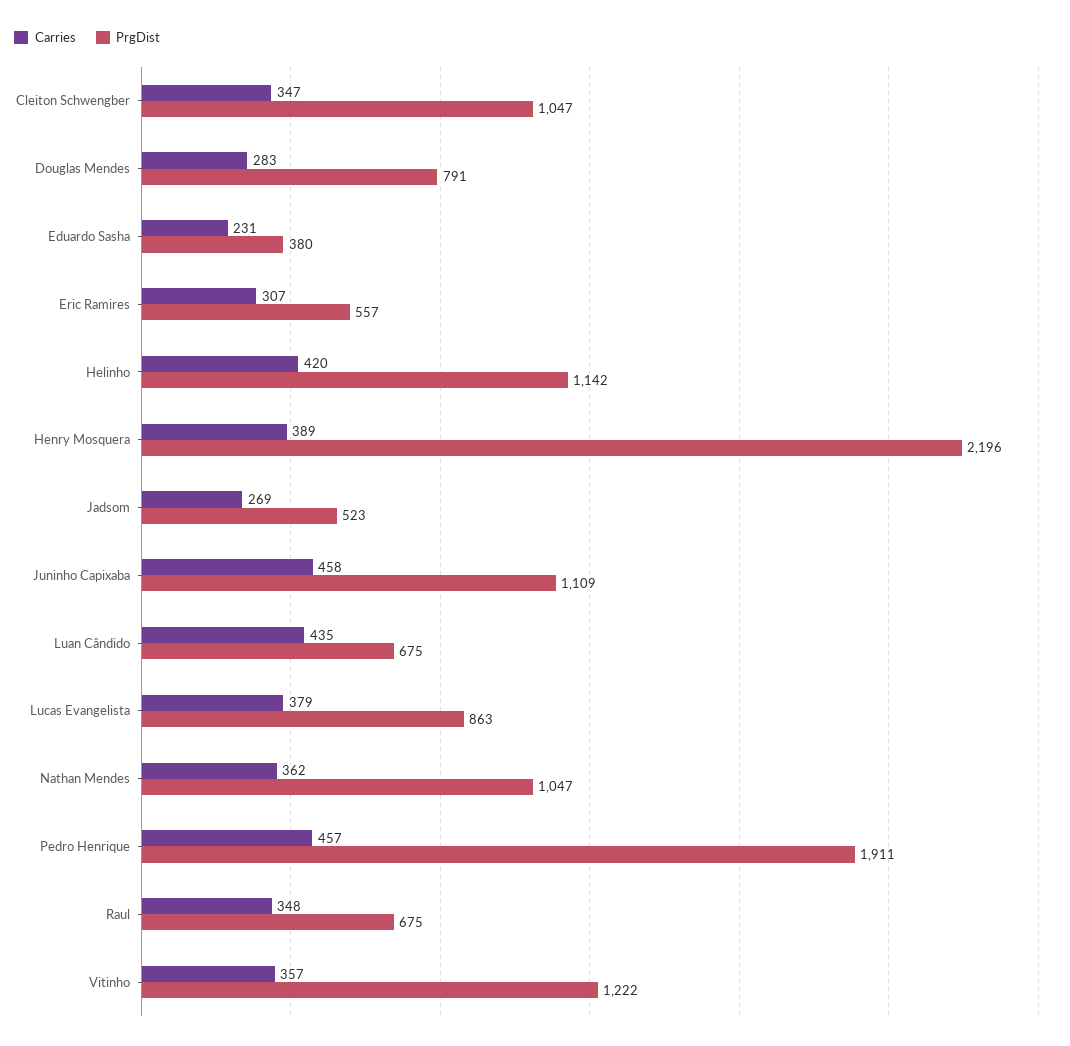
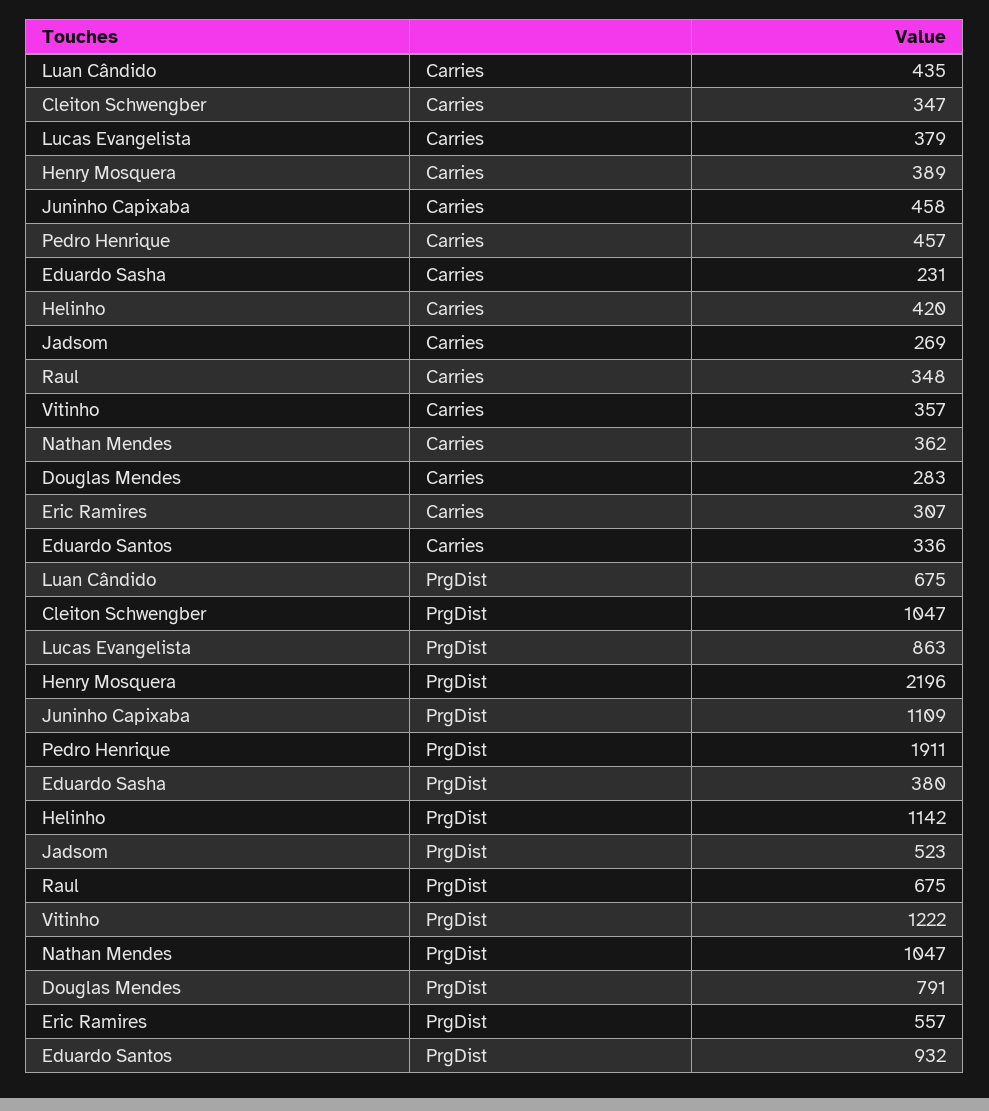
Carries, Eduardo Santos: none -> 336
PrgDist, Eduardo Santos: none -> 932

